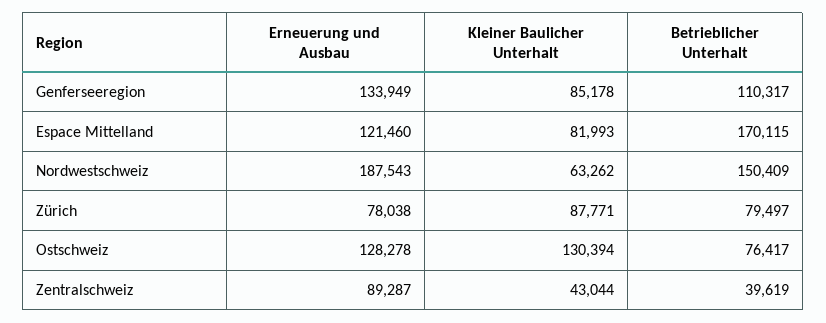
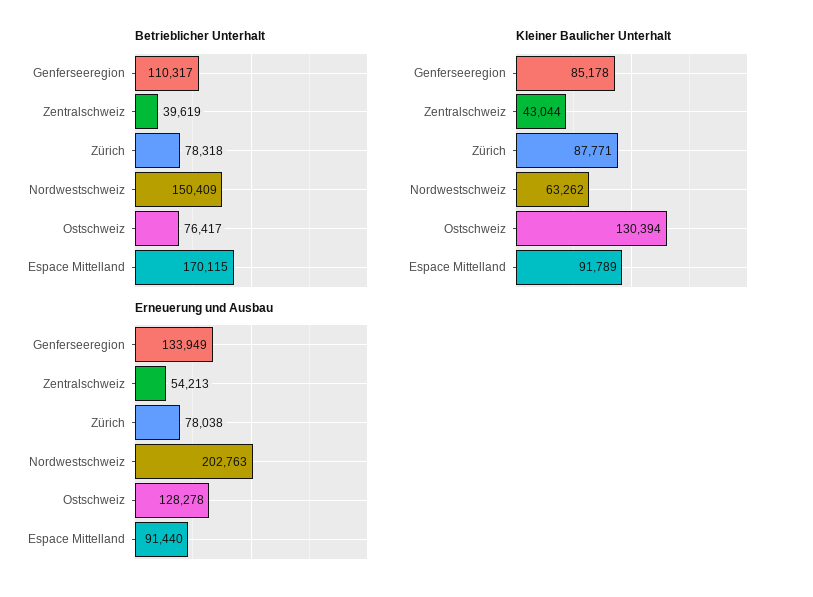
Erneuerung und Ausbau, Espace Mittelland: 121460 -> 91440
Kleiner Baulicher Unterhalt, Espace Mittelland: 81993 -> 91789
Erneuerung und Ausbau, Nordwestschweiz: 187543 -> 202763
Betrieblicher Unterhalt, Zürich: 79497 -> 78318
Erneuerung und Ausbau, Zentralschweiz: 89287 -> 54213

